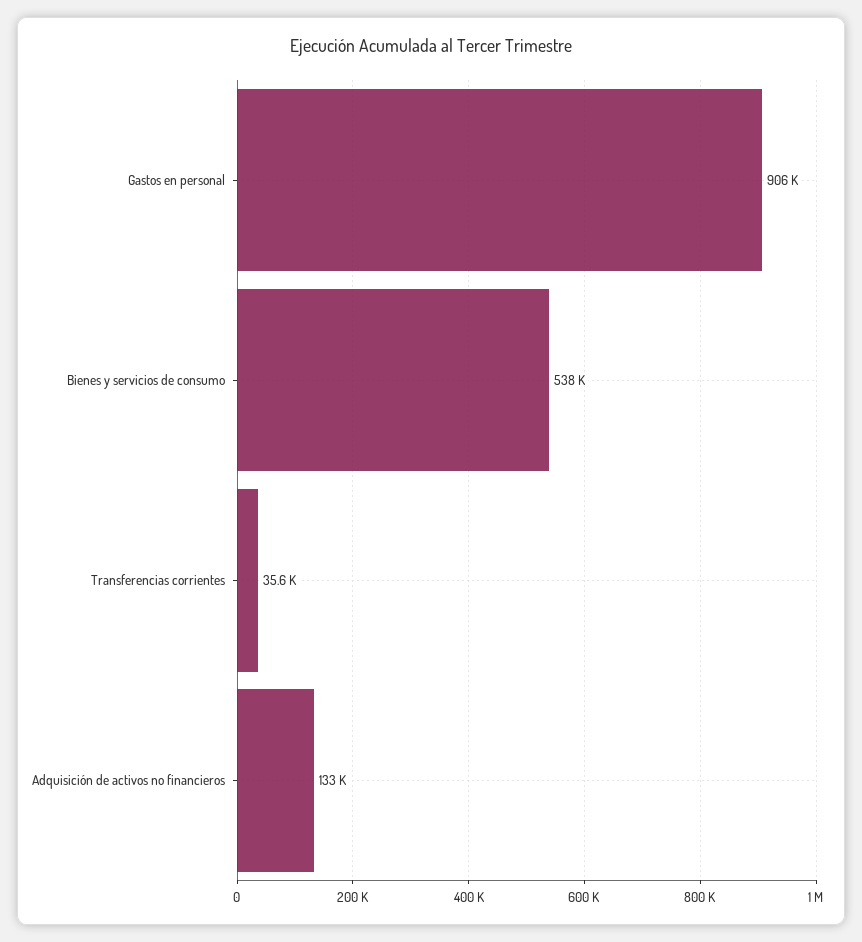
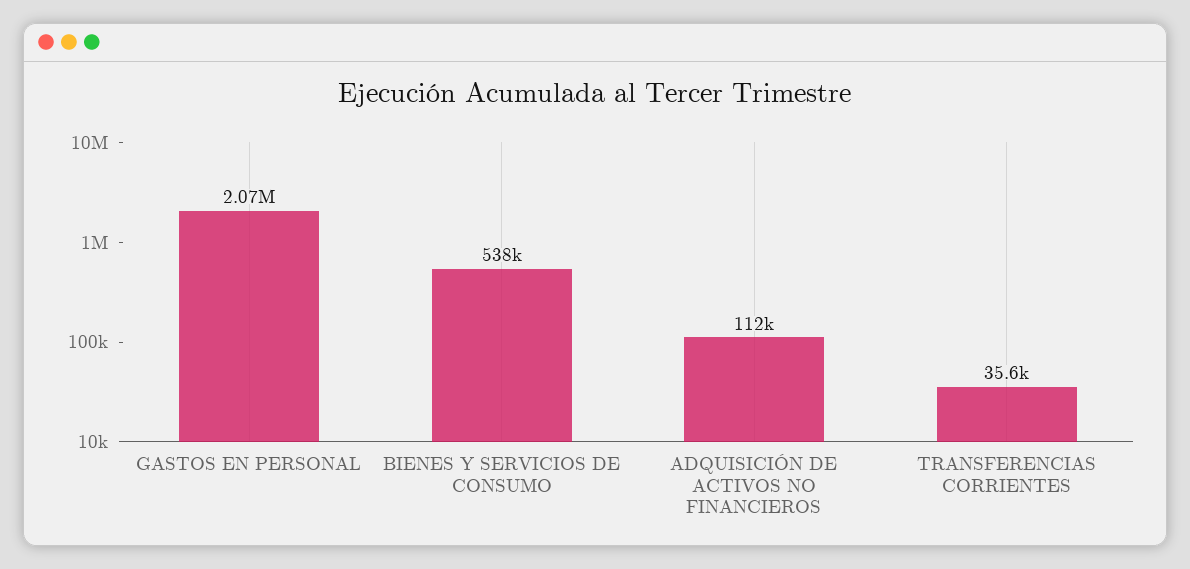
Gastos en personal: 906000 -> 2070000
Adquisición de activos no financieros: 133000 -> 112000

